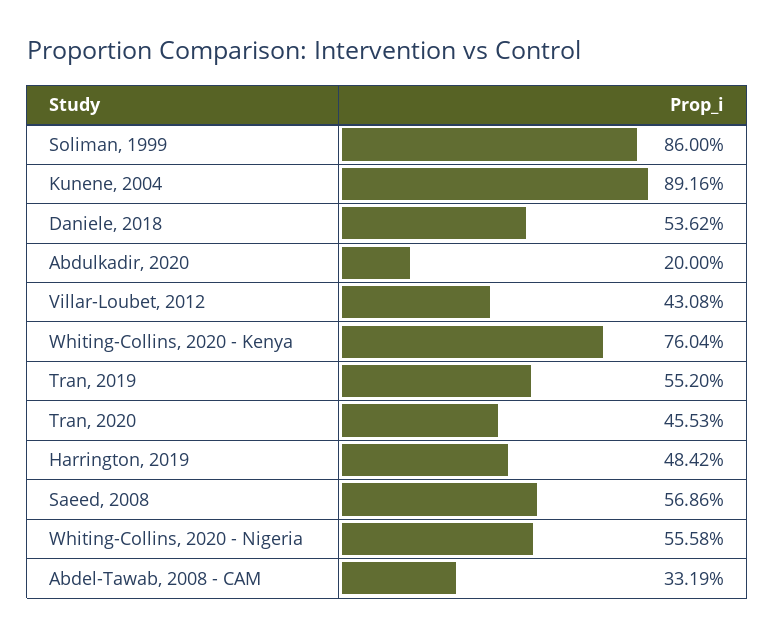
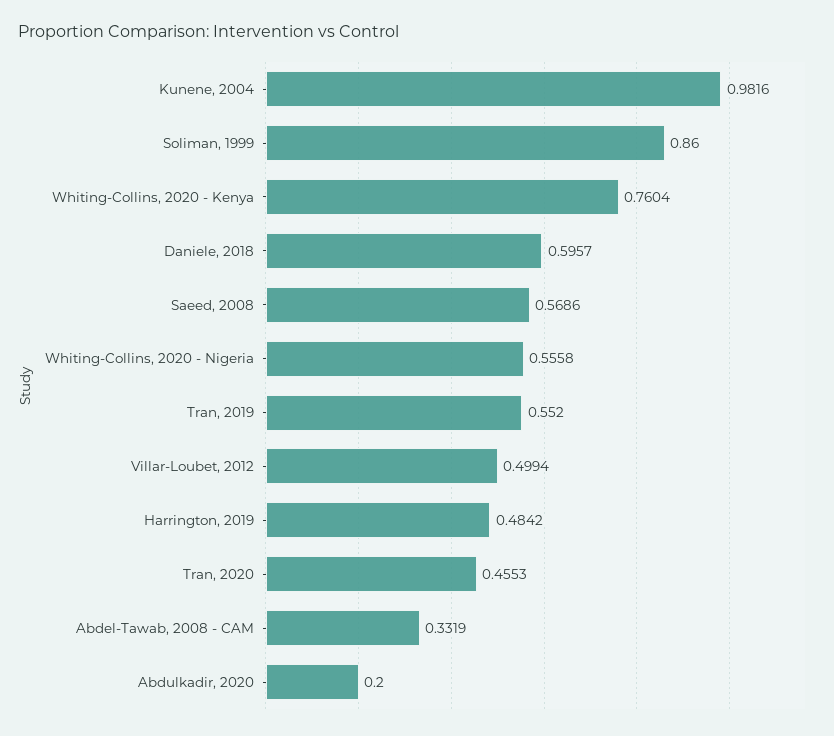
Kunene, 2004: 0.8916 -> 0.9816
Daniele, 2018: 0.5362 -> 0.5957
Villar-Loubet, 2012: 0.4308 -> 0.4994

